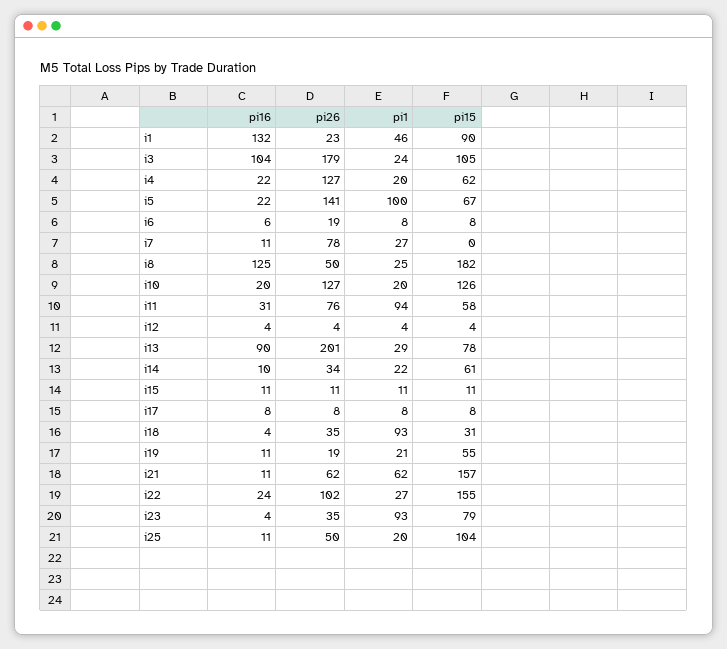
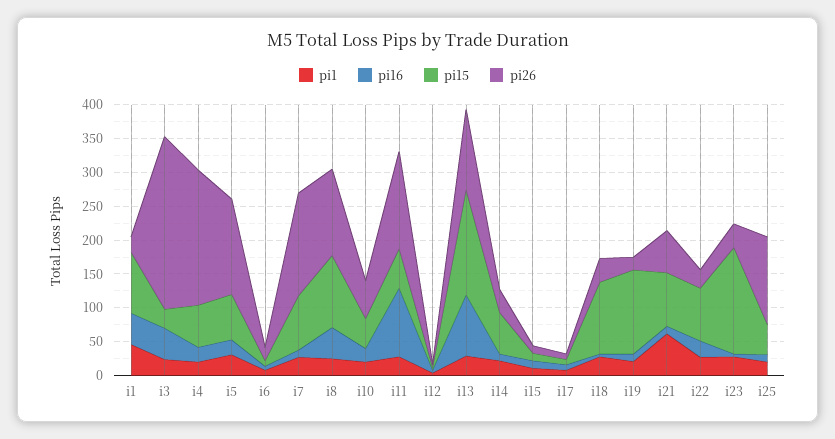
pi16, i1: 132 -> 50
pi16, i3: 104 -> 50
pi26, i3: 179 -> 250
pi15, i3: 105 -> 25
pi26, i4: 127 -> 200
pi1, i5: 100 -> 25
pi26, i7: 78 -> 150
pi15, i7: 0 -> 75
pi16, i8: 125 -> 50
pi26, i8: 50 -> 125
pi15, i8: 182 -> 100
pi26, i10: 127 -> 50
pi15, i10: 126 -> 50
pi16, i11: 31 -> 100
pi26, i11: 76 -> 150
pi1, i11: 94 -> 25
pi26, i13: 201 -> 125
pi15, i13: 78 -> 150
pi1, i18: 93 -> 25
pi15, i18: 31 -> 100
pi15, i19: 55 -> 125
pi15, i21: 157 -> 75
pi26, i22: 102 -> 25
pi15, i22: 155 -> 75
pi1, i23: 93 -> 25
pi15, i23: 79 -> 150
pi26, i25: 50 -> 125
pi15, i25: 104 -> 50

